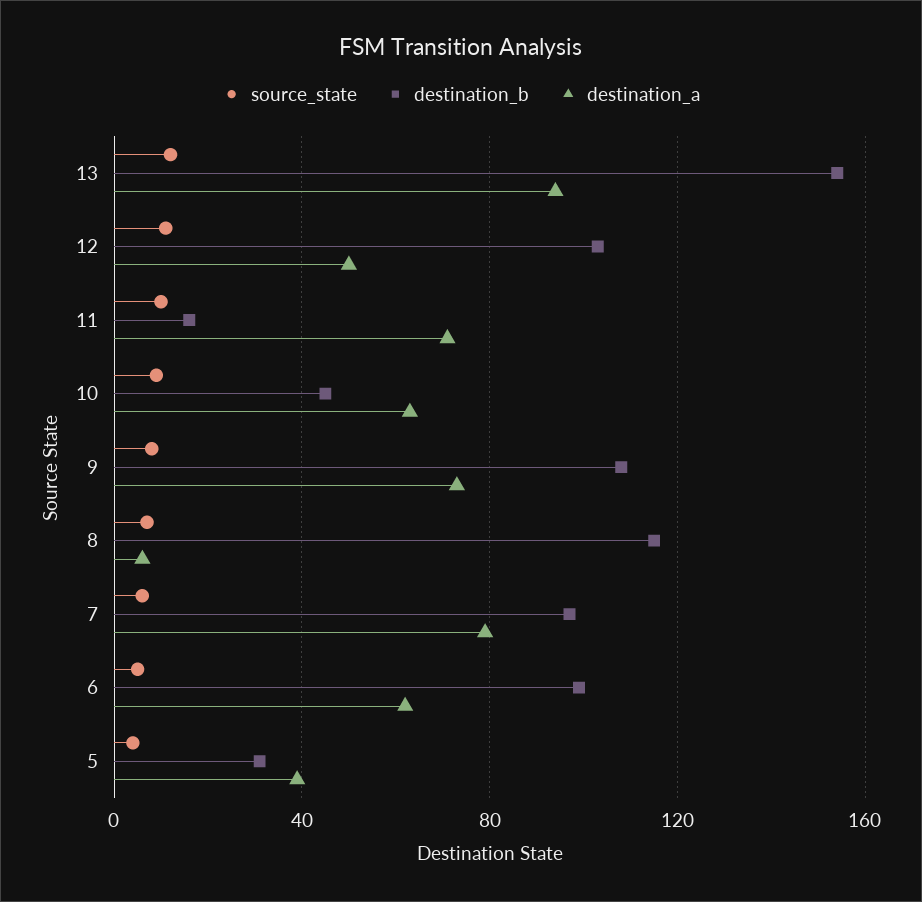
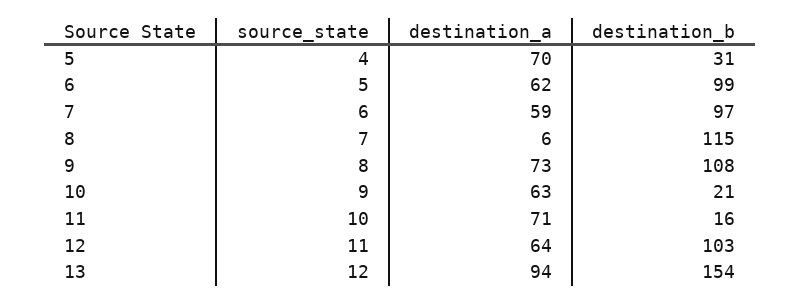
destination_a, 12: 50 -> 64
destination_b, 10: 45 -> 21
destination_a, 7: 80 -> 59
destination_a, 5: 40 -> 70

